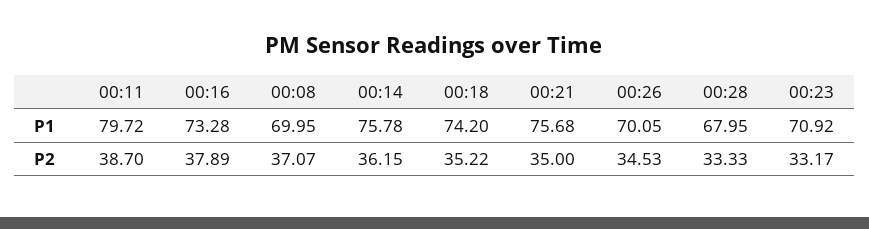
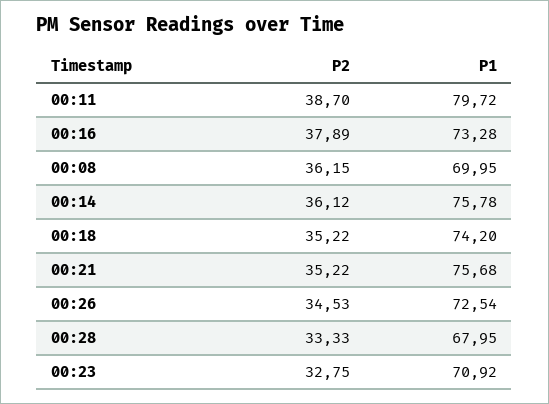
00:26, P1: 70.05 -> 72.54
00:08, P2: 37.07 -> 36.15
00:14, P2: 36.15 -> 36.12
00:21, P2: 35 -> 35.22
00:23, P2: 33.17 -> 32.75

